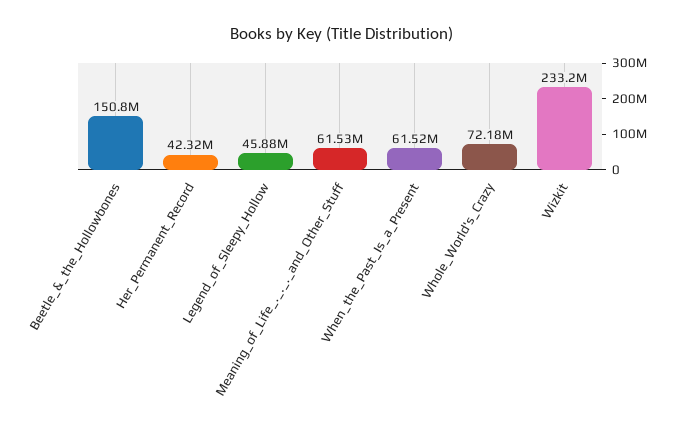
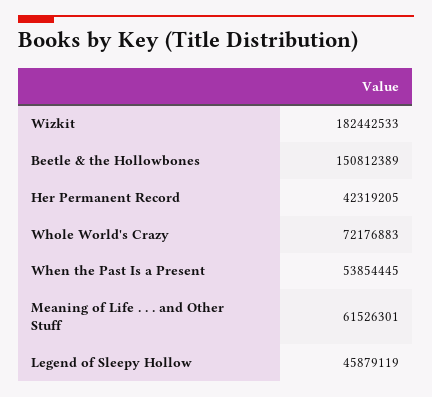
When_the_Past_Is_a_Present: 61520000 -> 53854445
Wizkit: 233200000 -> 182442533

